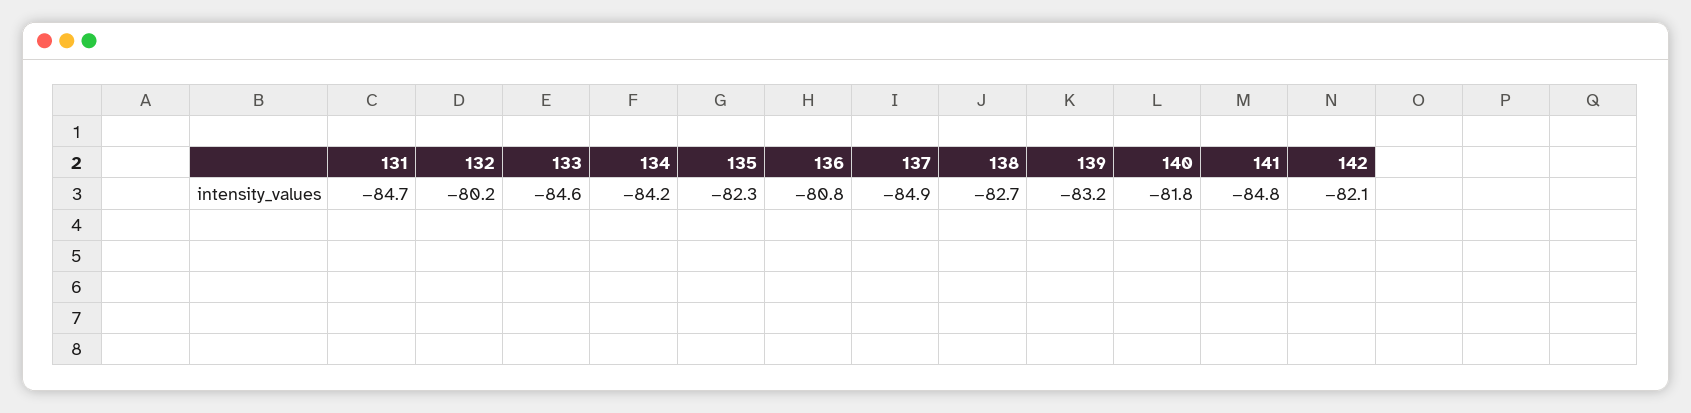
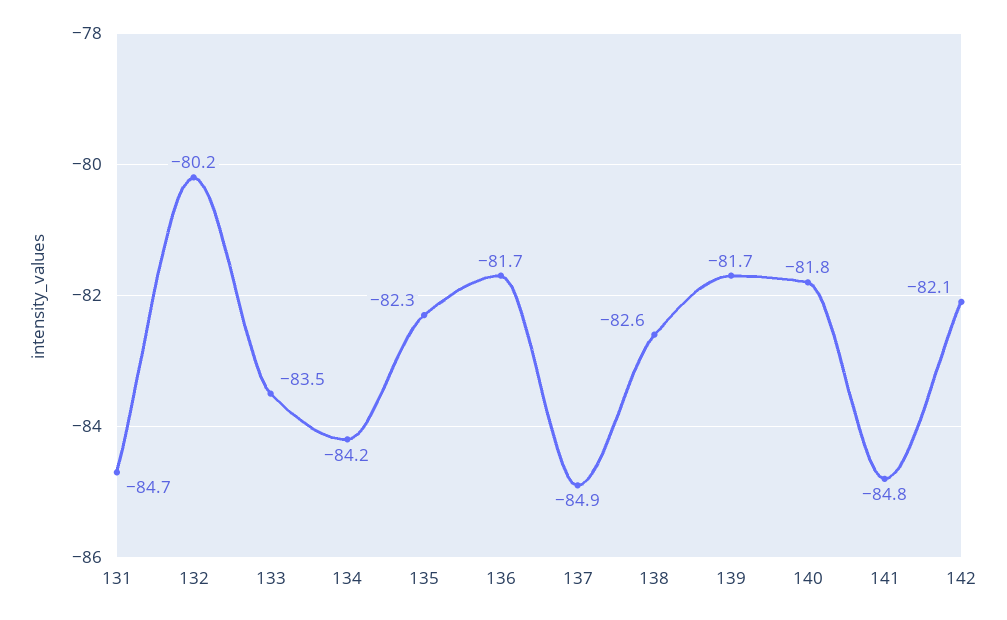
133: -84.6 -> -83.5
136: -80.8 -> -81.7
138: -82.7 -> -82.6
139: -83.2 -> -81.7

